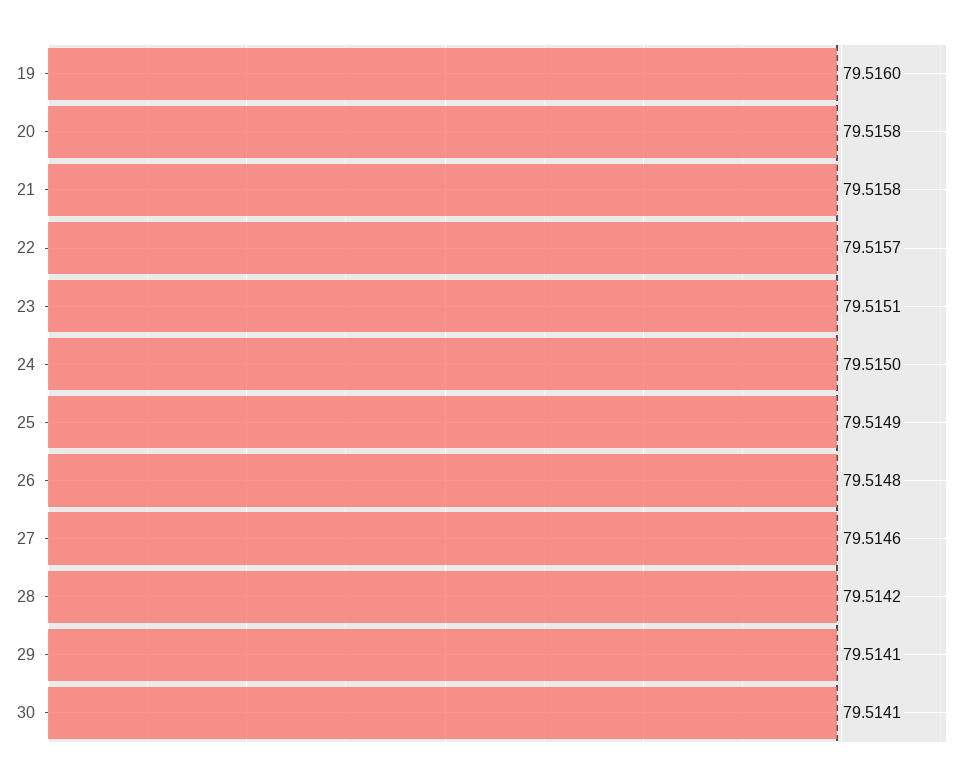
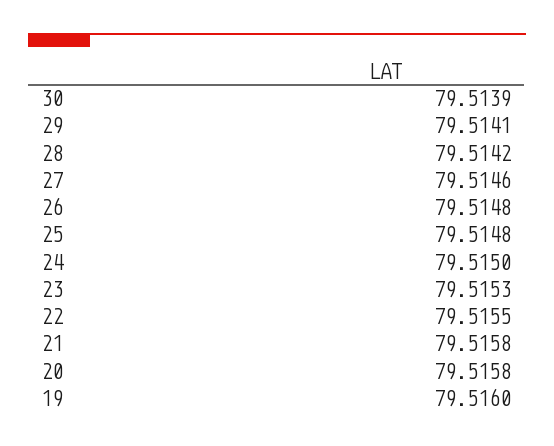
22: 79.5157 -> 79.5155
23: 79.5151 -> 79.5153
25: 79.5149 -> 79.5148
30: 79.5141 -> 79.5139

